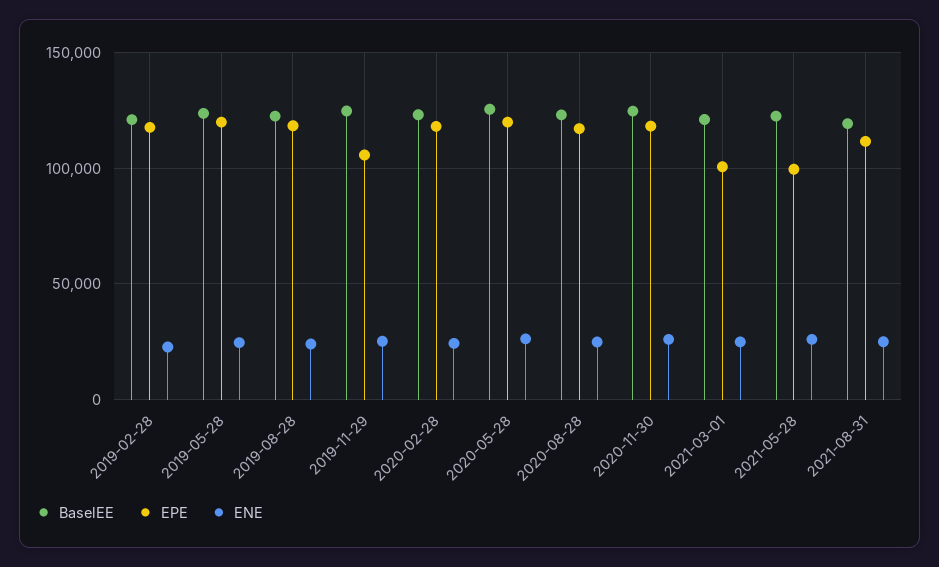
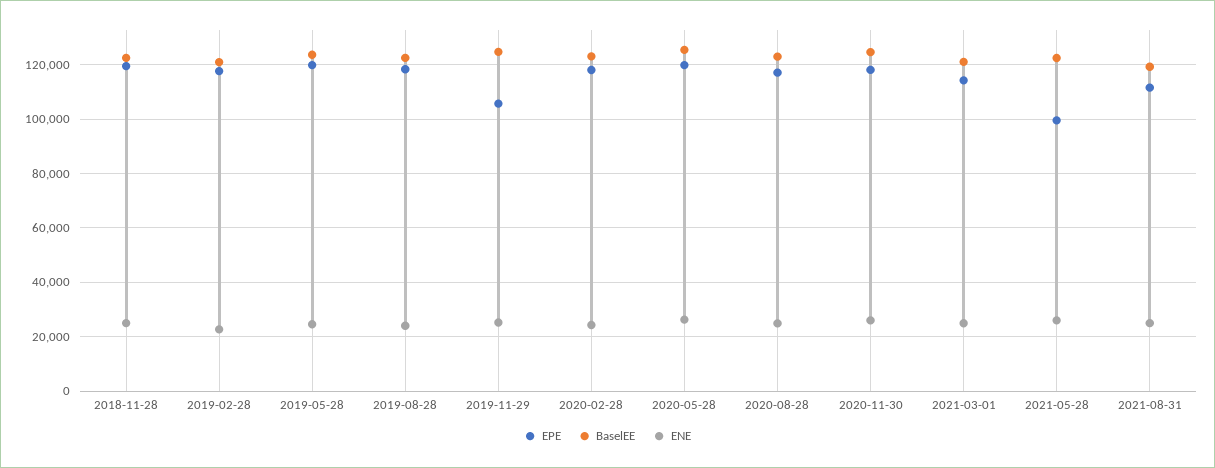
EPE, 2021-03-01: 100000 -> 115000
EPE, 2018-11-28: none -> 120000
BaselEE, 2018-11-28: none -> 122500
ENE, 2018-11-28: none -> 25000

